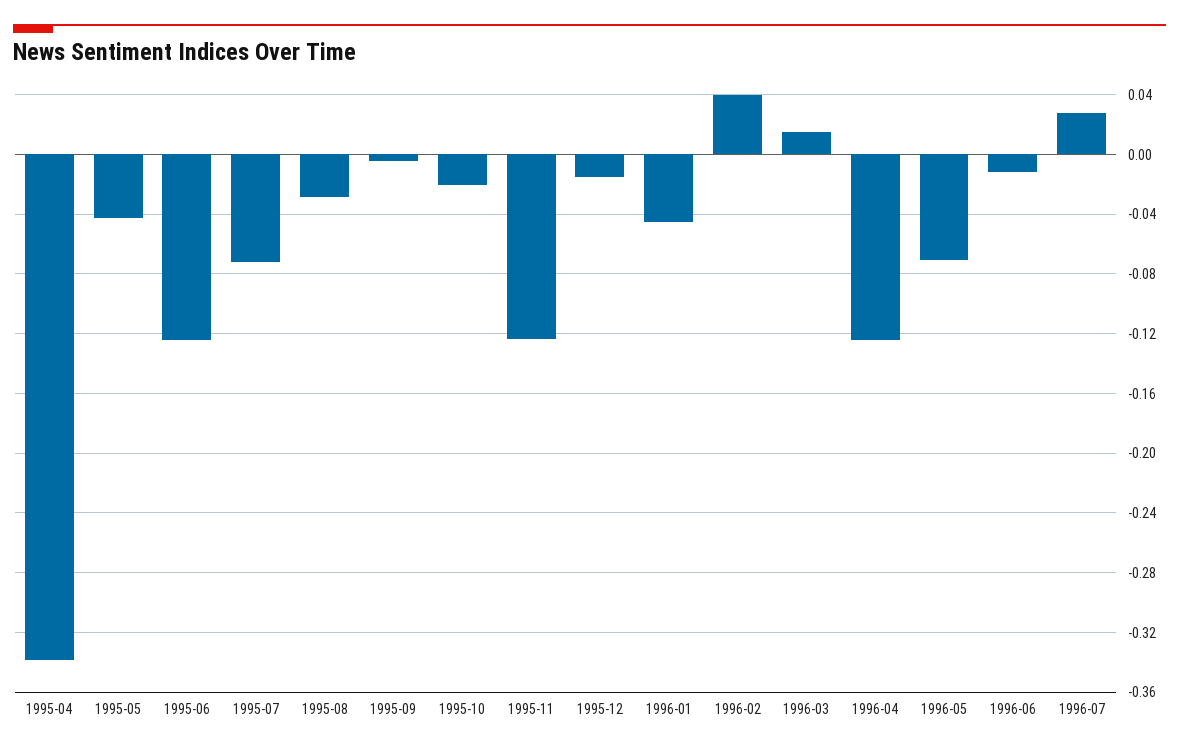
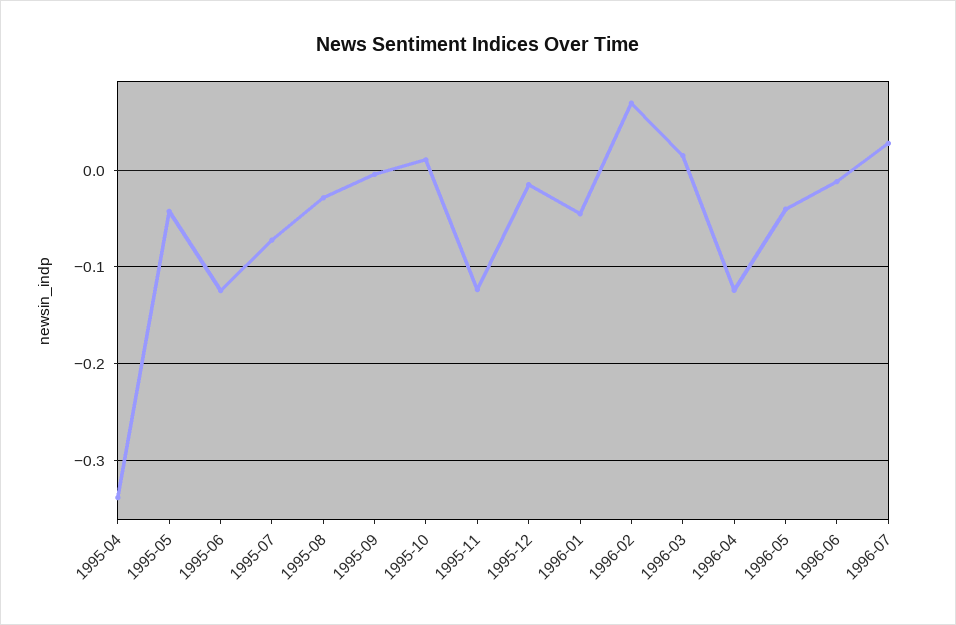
1995-10: -0.02 -> 0.01
1996-02: 0.04 -> 0.07
1996-05: -0.07 -> -0.04

